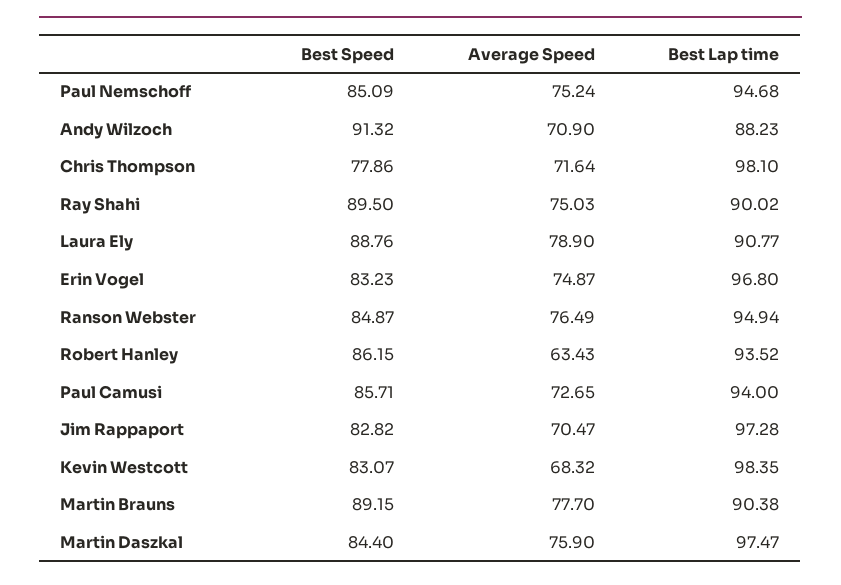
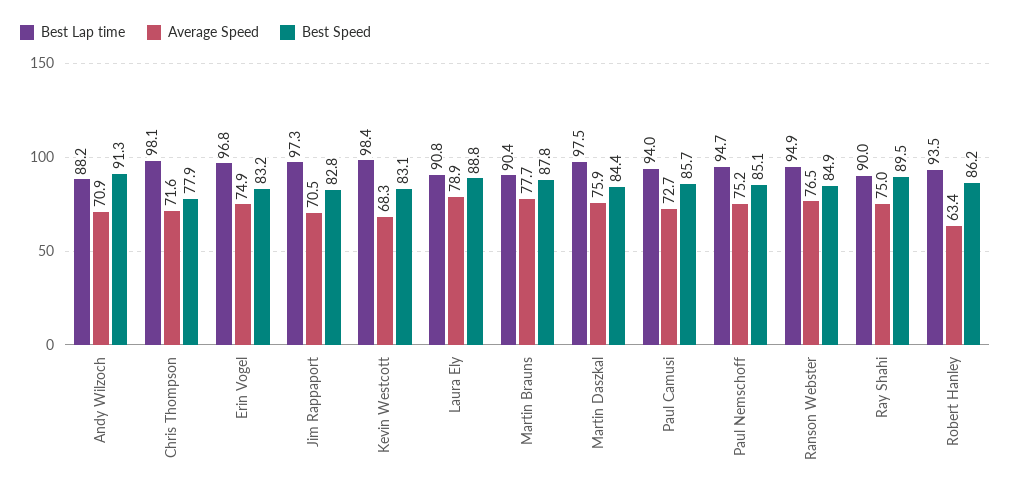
Best Speed, Martin Brauns: 89.15 -> 87.8

